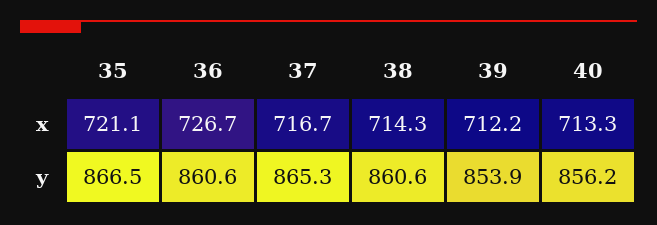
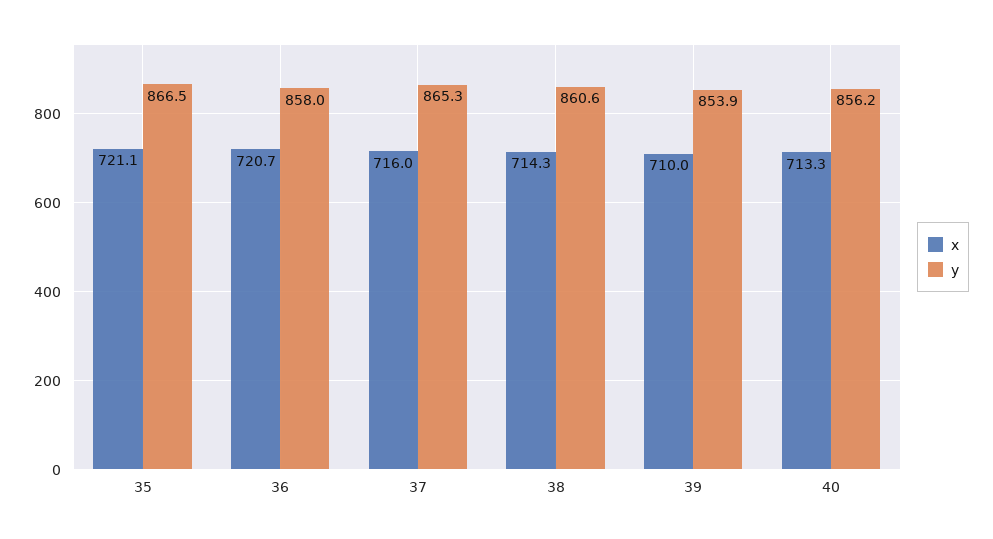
x, 36: 726.7 -> 720.7
x, 37: 716.7 -> 716
x, 39: 712.2 -> 710
y, 36: 860.6 -> 858

